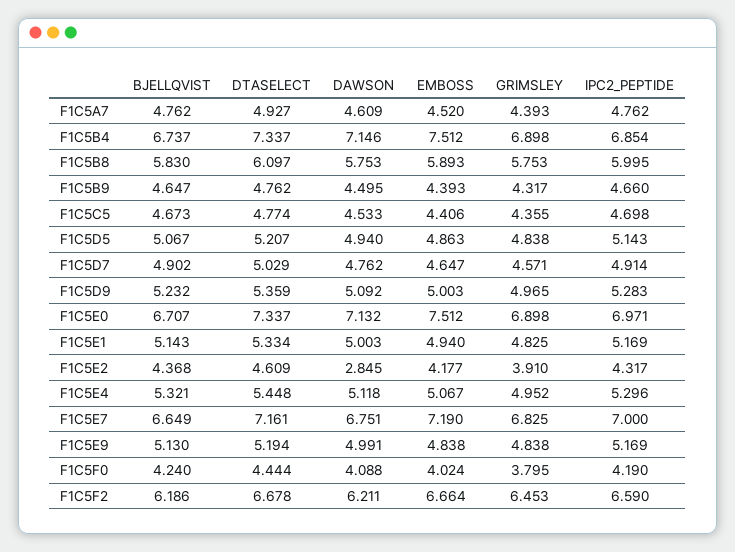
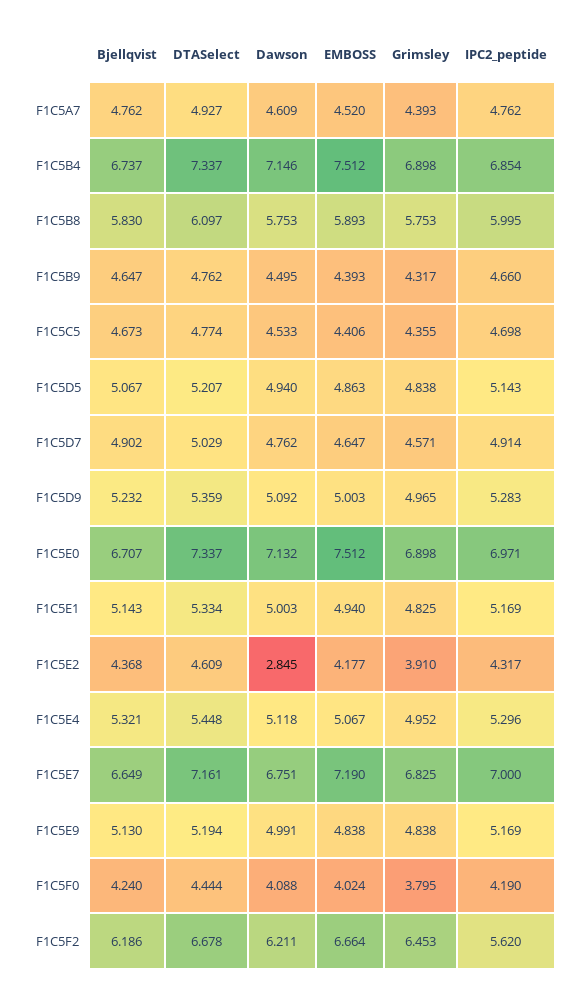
IPC2_PEPTIDE, F1C5F2: 6.59 -> 5.62

